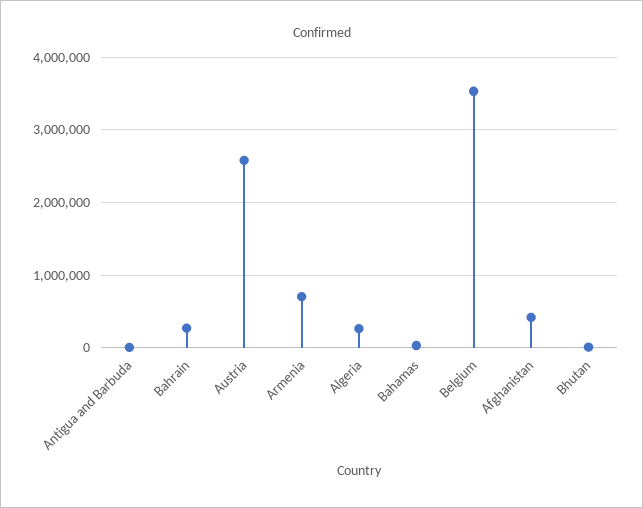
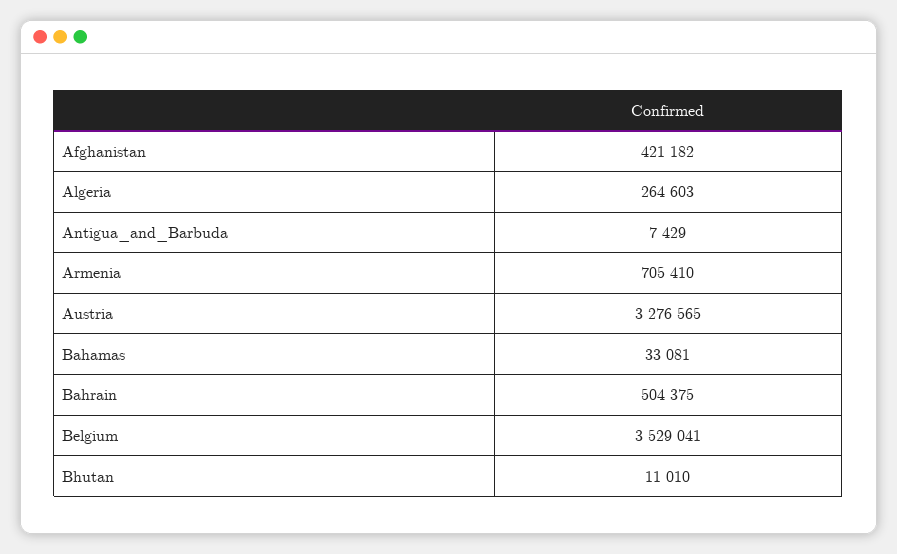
Bahrain: 300000 -> 504375
Austria: 2600000 -> 3276565

